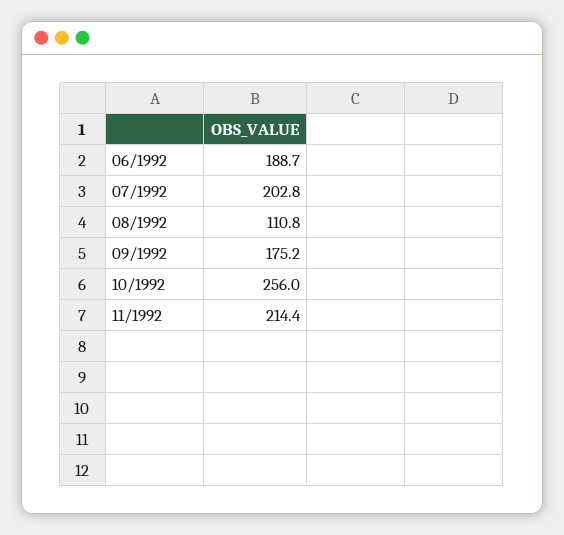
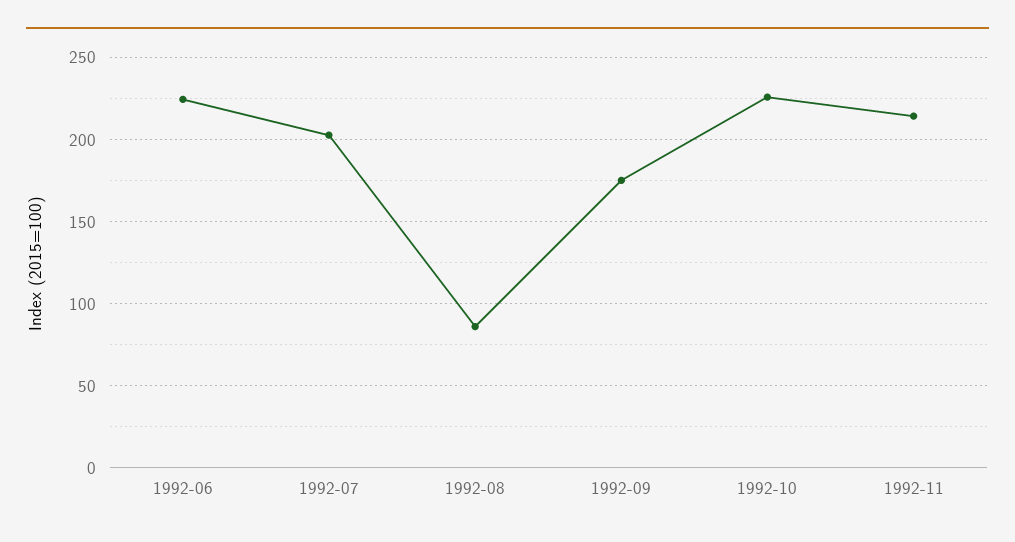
06/1992: 188.7 -> 225
08/1992: 110.8 -> 85
10/1992: 256 -> 225

